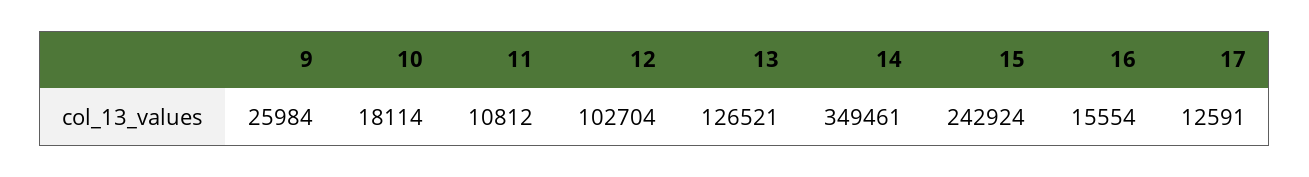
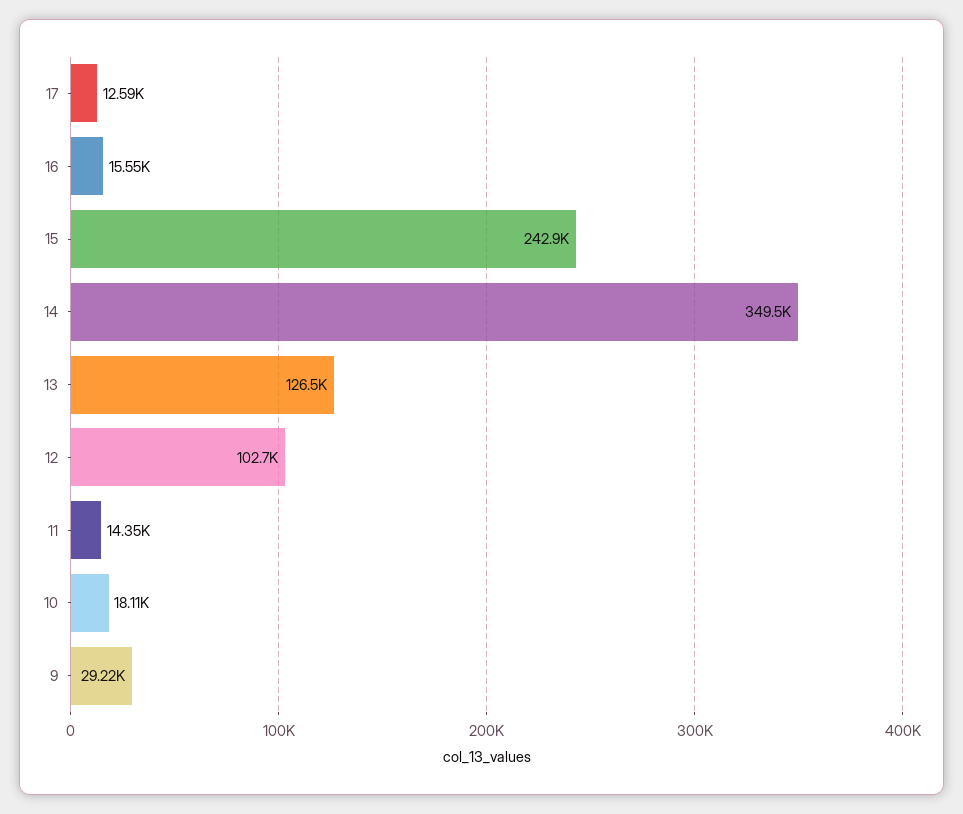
9: 25984 -> 29220
11: 10812 -> 14350

